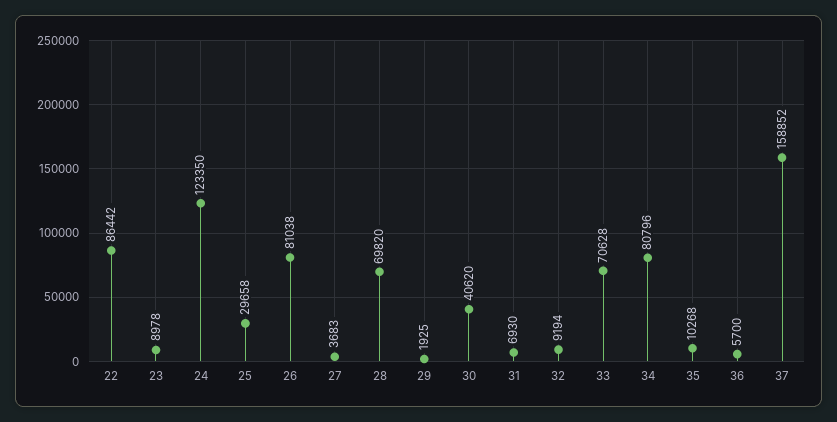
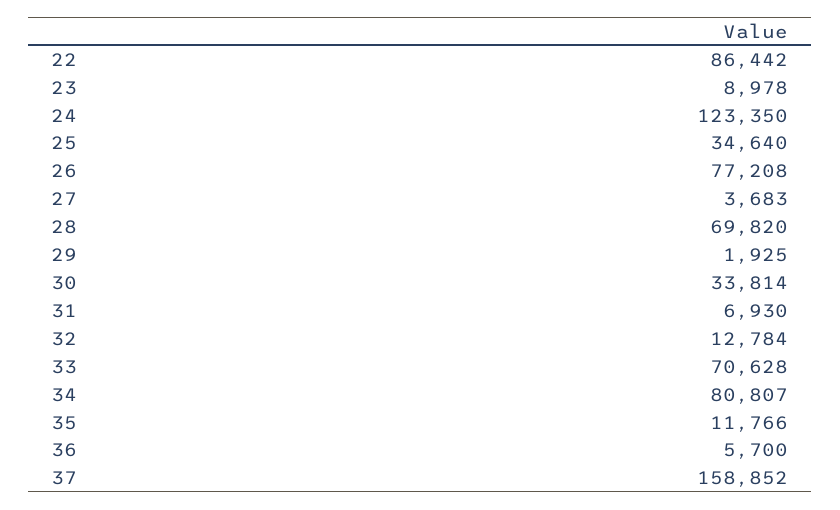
25: 29658 -> 34640
26: 81038 -> 77208
30: 40620 -> 33814
32: 9194 -> 12784
34: 80796 -> 80807
35: 10268 -> 11766

